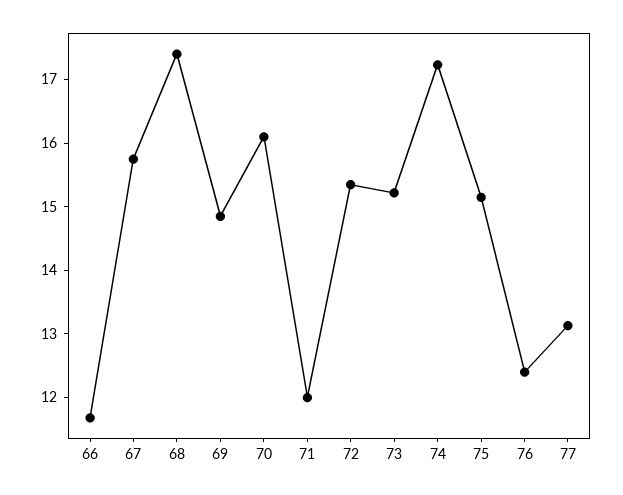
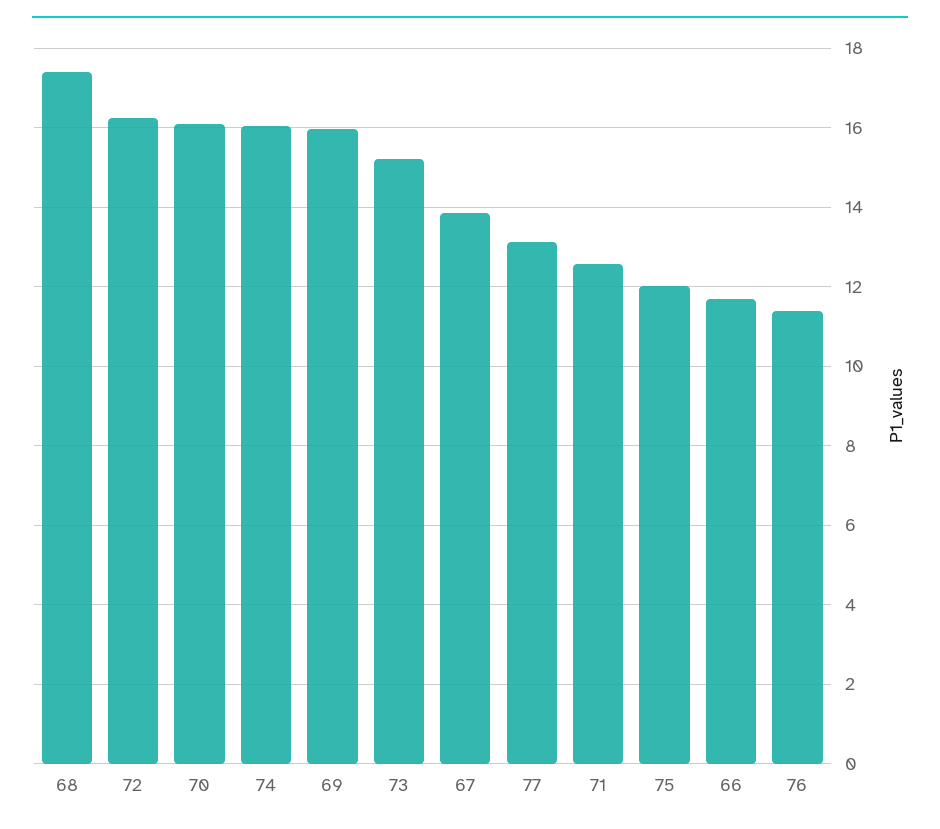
67: 15.8 -> 13.8
69: 14.8 -> 16
71: 12 -> 12.6
72: 15.4 -> 16.2
74: 17.2 -> 16
75: 15.2 -> 12
76: 12.4 -> 11.4

